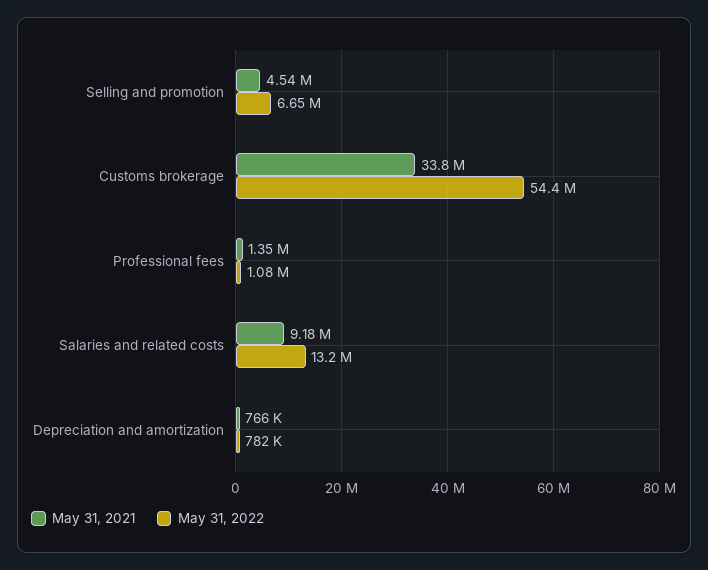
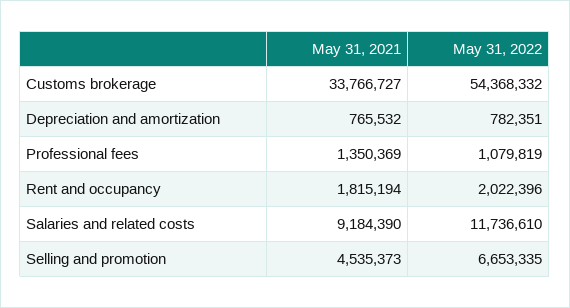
May 31, 2022, Salaries and related costs: 13200000 -> 11736610
May 31, 2021, Rent and occupancy: none -> 1815194
May 31, 2022, Rent and occupancy: none -> 2022396

